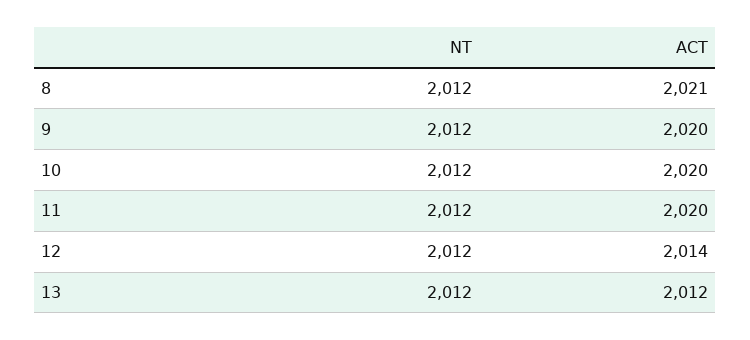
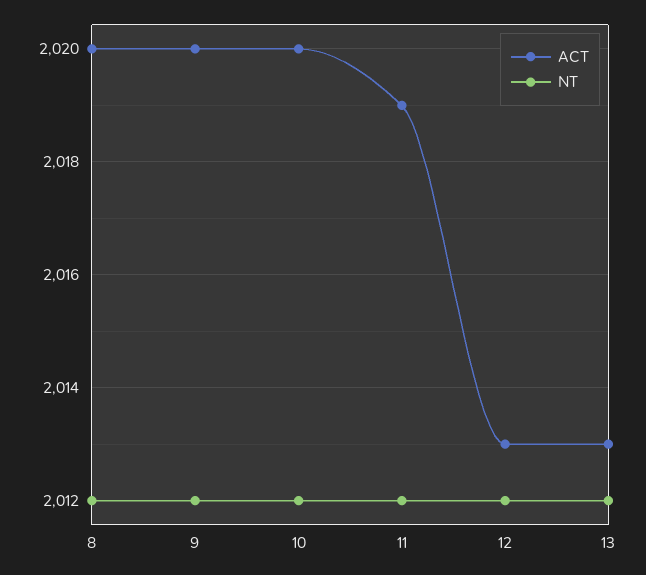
ACT, 8: 2021 -> 2020
ACT, 11: 2020 -> 2019
ACT, 12: 2014 -> 2013
ACT, 13: 2012 -> 2013

